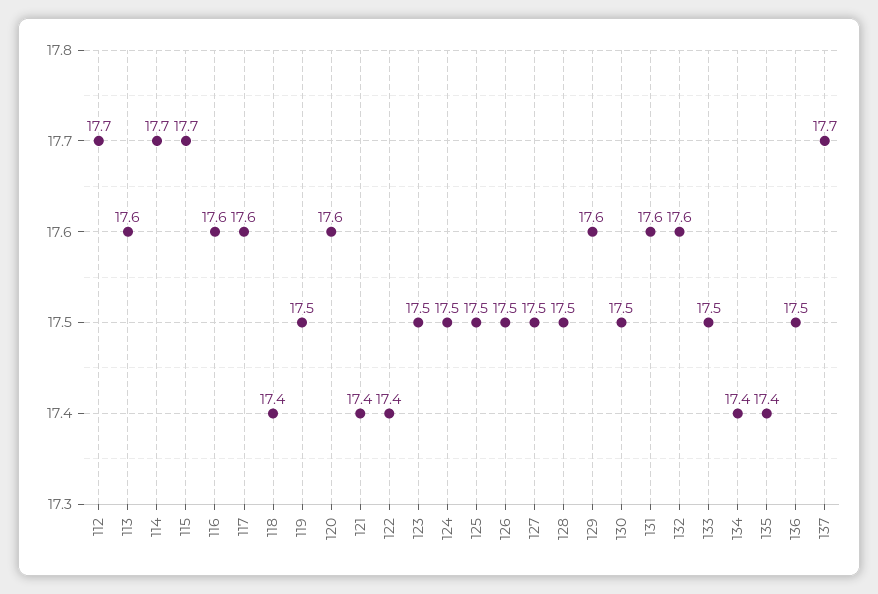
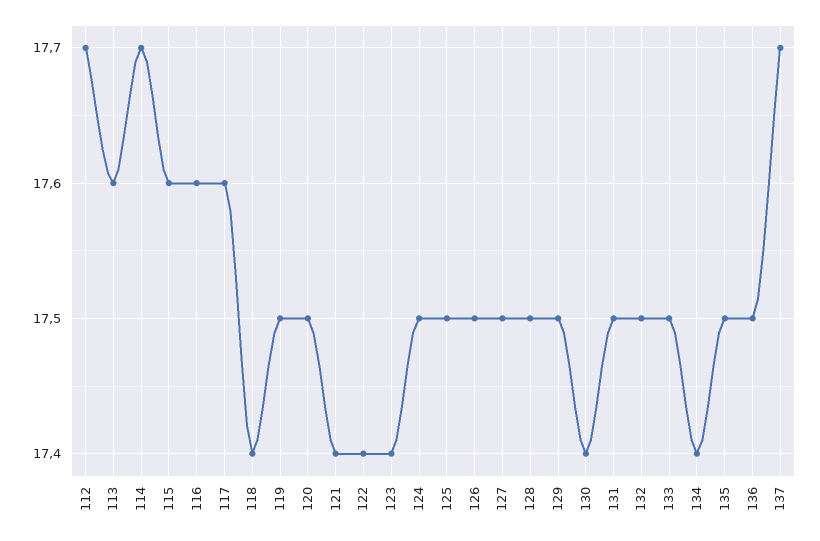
115: 17.7 -> 17.6
120: 17.6 -> 17.5
123: 17.5 -> 17.4
129: 17.6 -> 17.5
130: 17.5 -> 17.4
131: 17.6 -> 17.5
132: 17.6 -> 17.5
135: 17.4 -> 17.5

